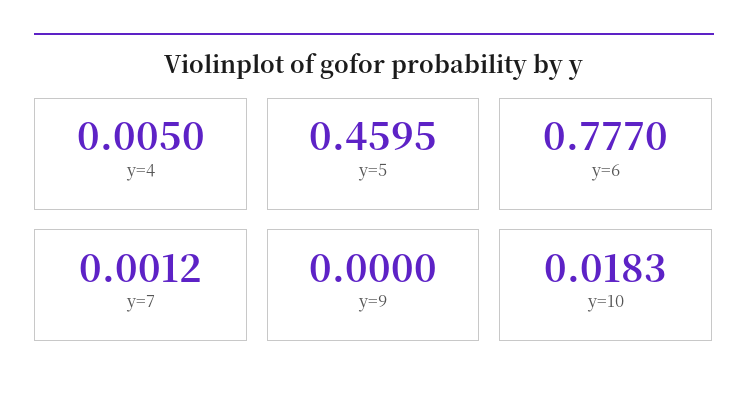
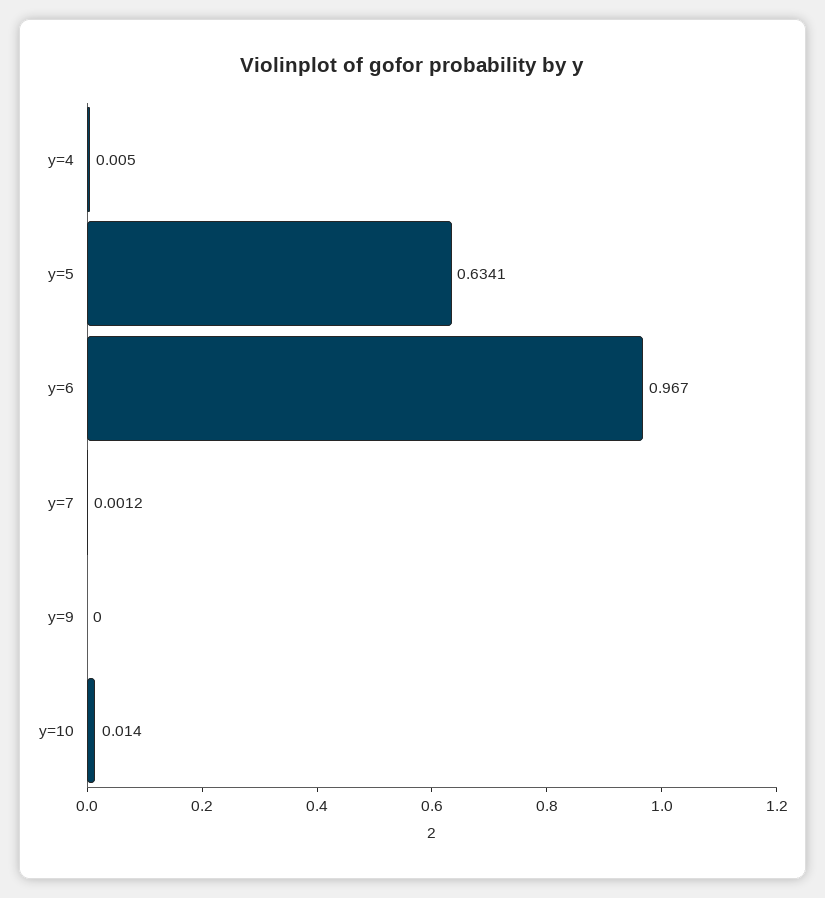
y=5: 0.4595 -> 0.6341
y=6: 0.777 -> 0.967
y=10: 0.0183 -> 0.014

